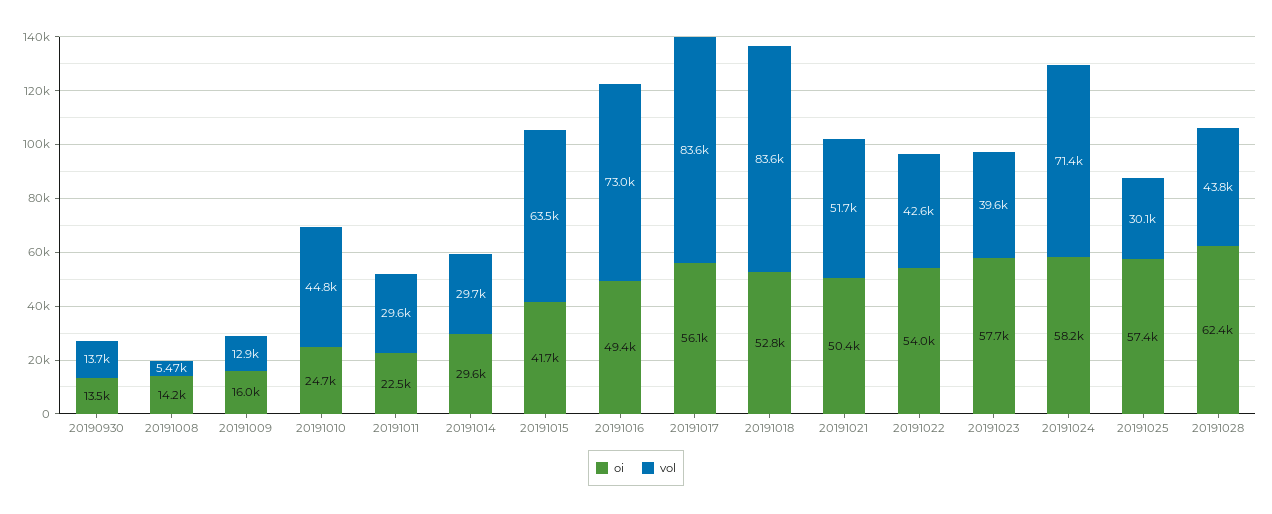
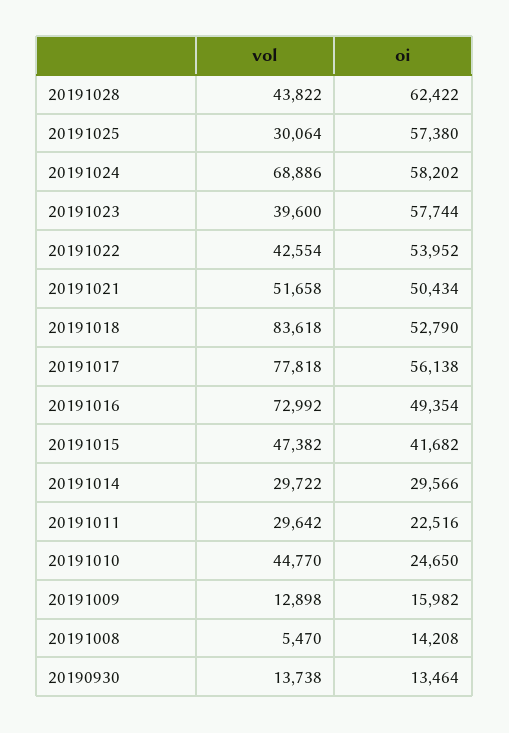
vol, 20191015: 63500 -> 47382
vol, 20191017: 83600 -> 77818
vol, 20191024: 71400 -> 68886

